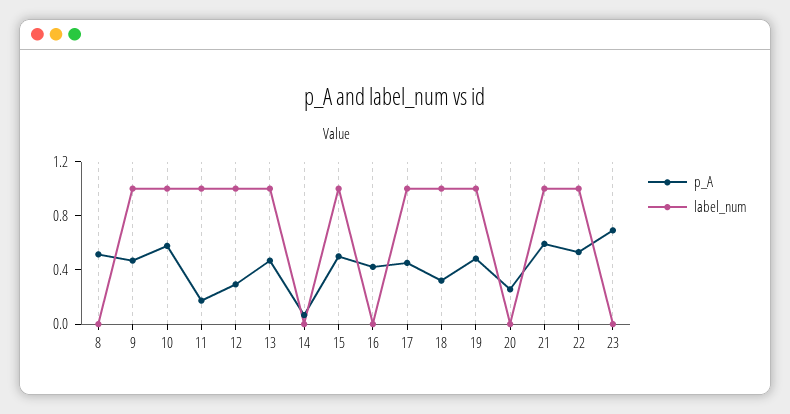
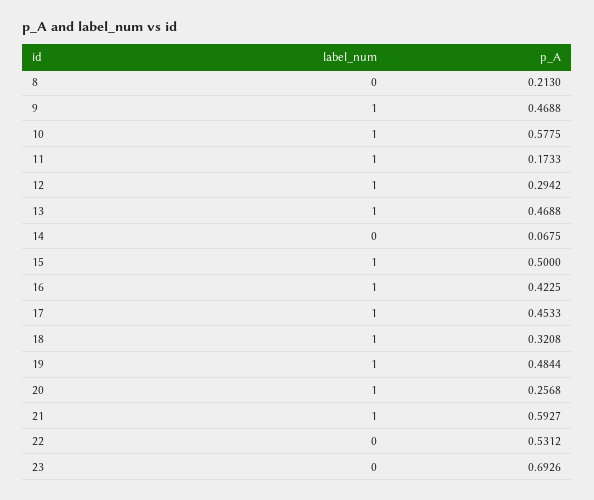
p_A, 8: 0.5 -> 0.213
label_num, 16: 0 -> 1
label_num, 20: 0 -> 1
label_num, 22: 1 -> 0

